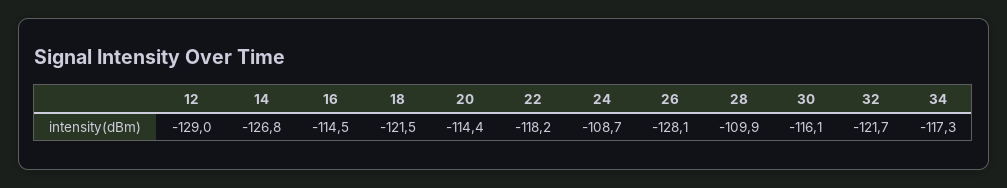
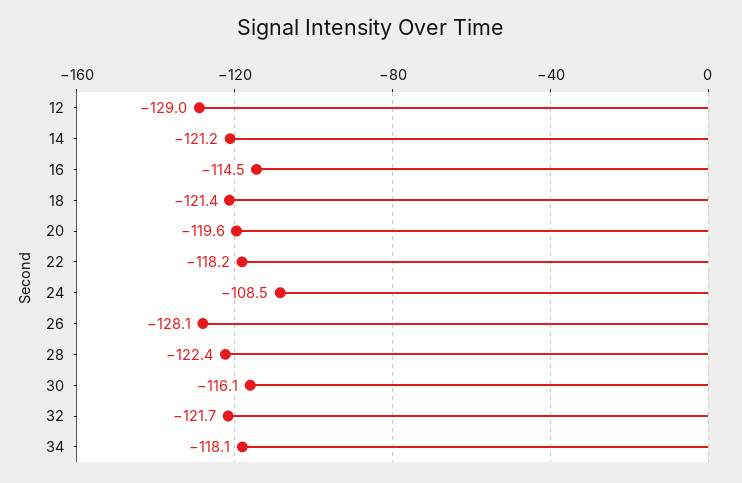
14: -126.8 -> -121.2
18: -121.5 -> -121.4
20: -114.4 -> -119.6
24: -108.7 -> -108.5
28: -109.9 -> -122.4
34: -117.3 -> -118.1

